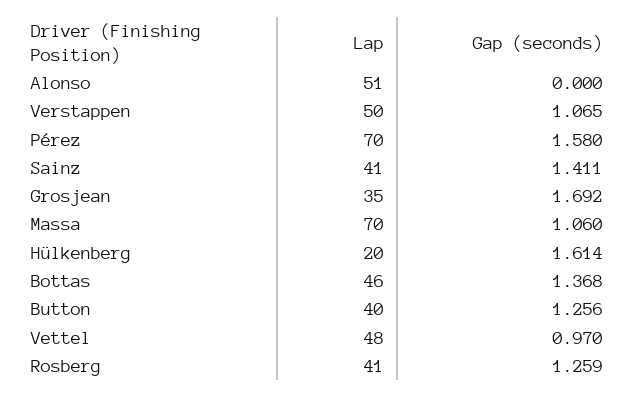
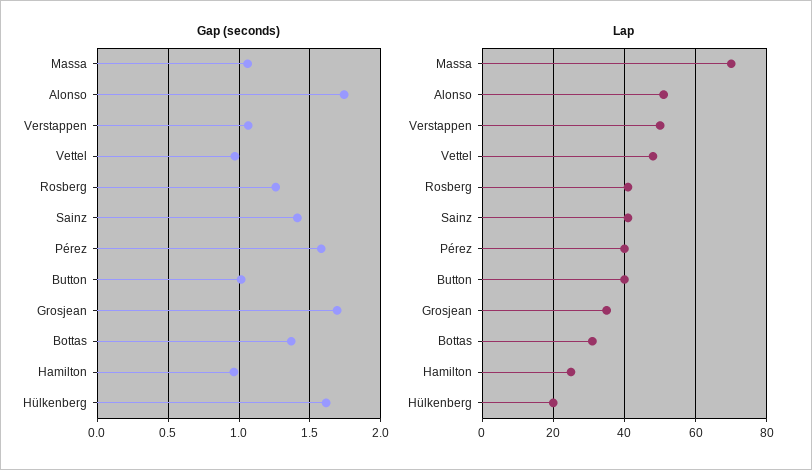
Gap (seconds), Alonso: 0 -> 1.75
Lap, Pérez: 70 -> 40
Lap, Bottas: 46 -> 30
Gap (seconds), Button: 1.256 -> 1
Gap (seconds), Hamilton: none -> 0.95
Lap, Hamilton: none -> 25

